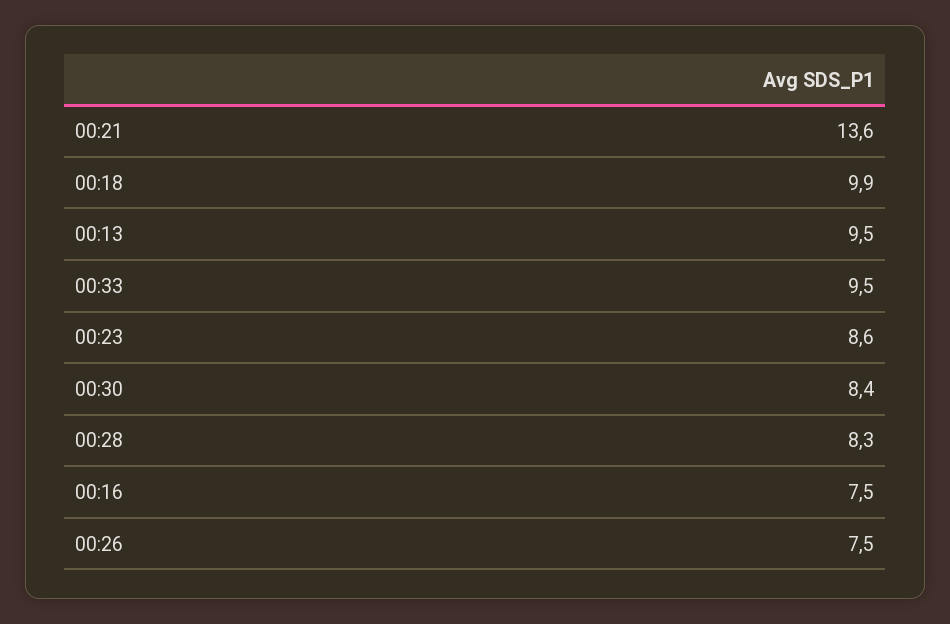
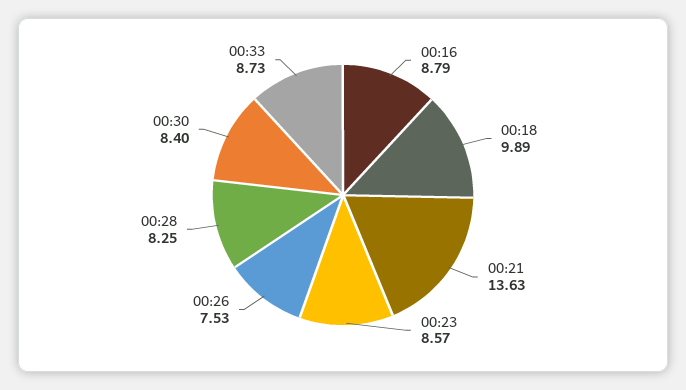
00:13: 9.5 -> none
00:33: 9.5 -> 8.73
00:16: 7.5 -> 8.79

